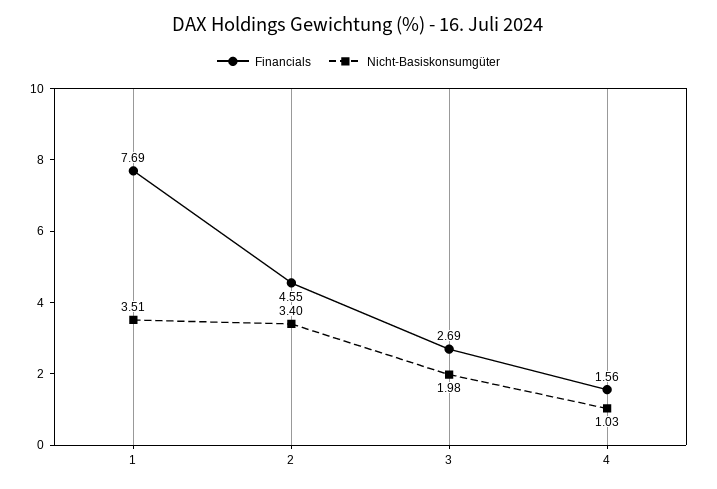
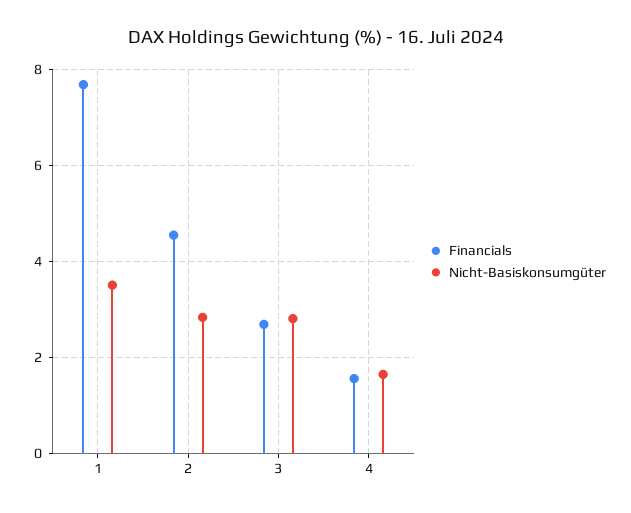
Nicht-Basiskonsumgüter, 2: 3.4 -> 2.8
Nicht-Basiskonsumgüter, 3: 1.98 -> 2.8
Nicht-Basiskonsumgüter, 4: 1.03 -> 1.6

